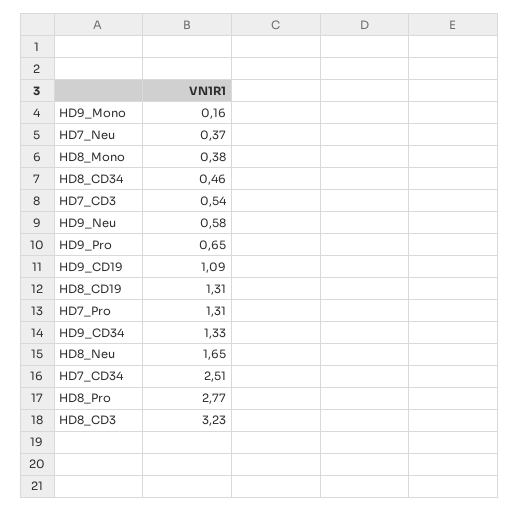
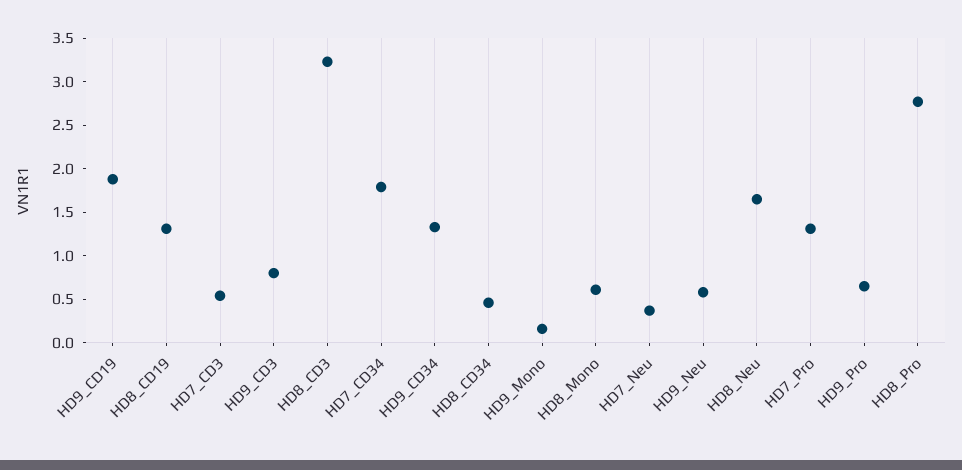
HD8_Mono: 0.38 -> 0.6
HD9_CD19: 1.09 -> 1.9
HD7_CD34: 2.51 -> 1.8
HD9_CD3: none -> 0.8

